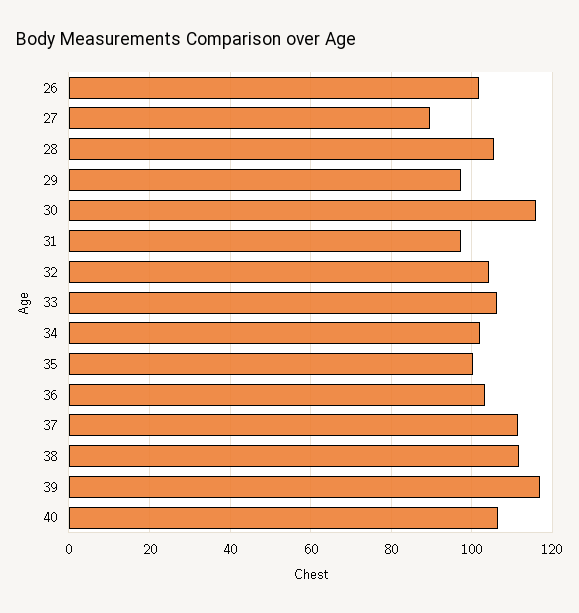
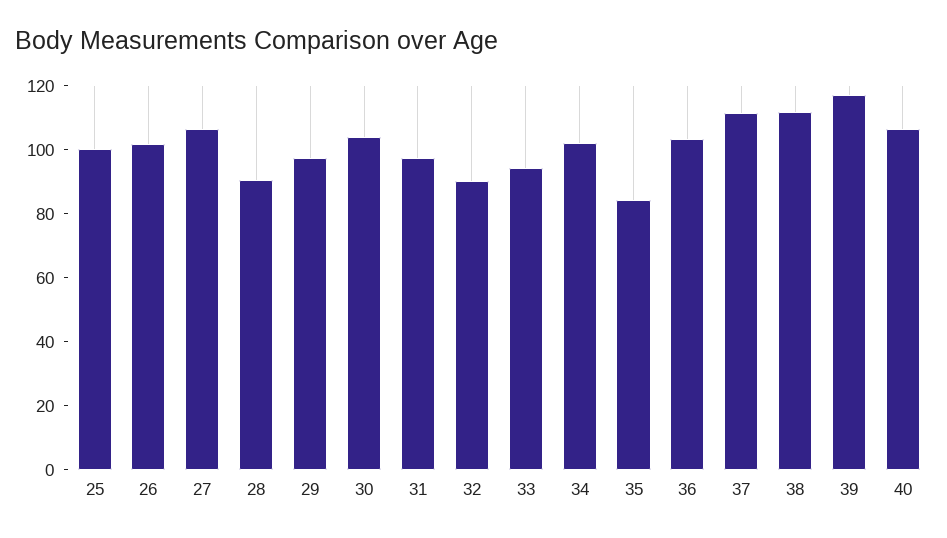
27: 90 -> 105
28: 106 -> 90
30: 116 -> 105
32: 104 -> 90
33: 106 -> 95
35: 100 -> 85
25: none -> 100

